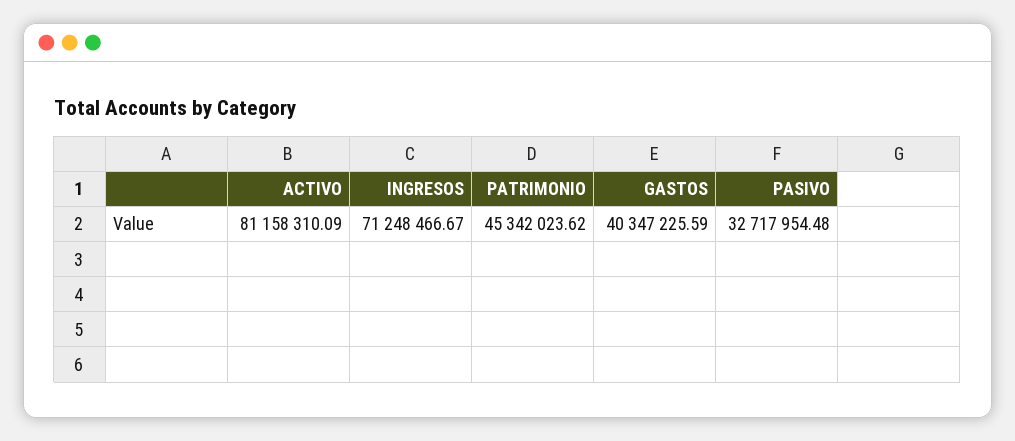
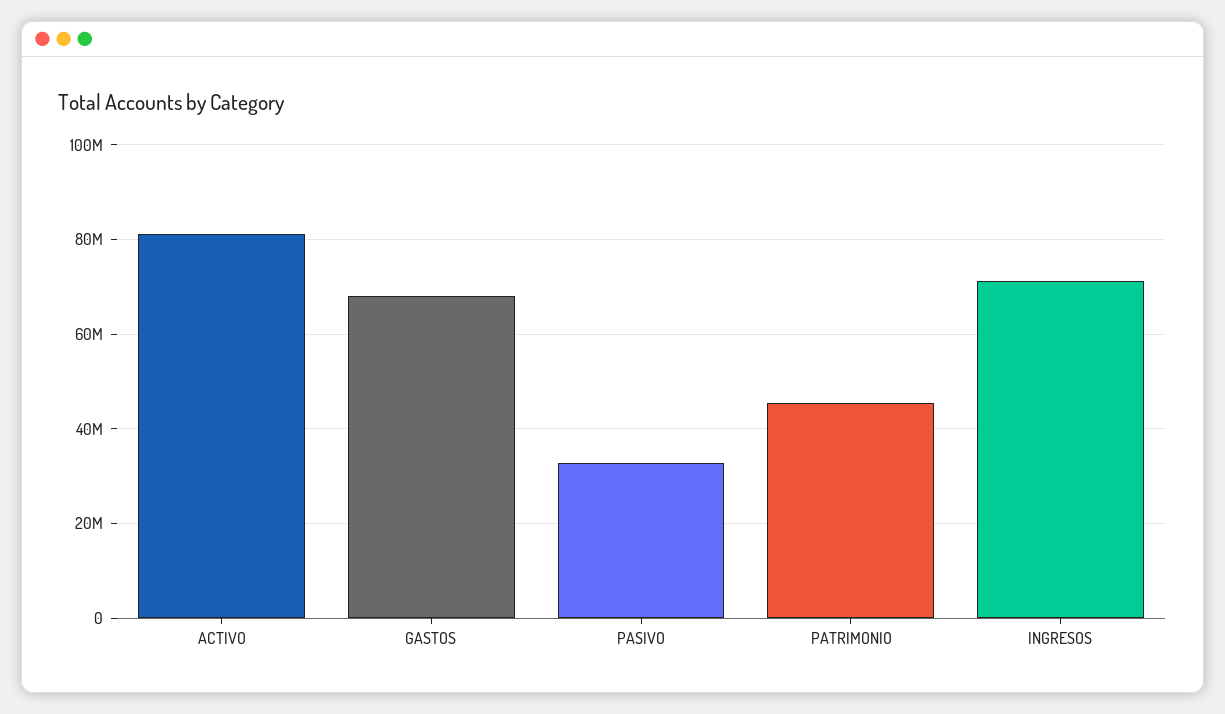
GASTOS: 40347225.59 -> 68000000

